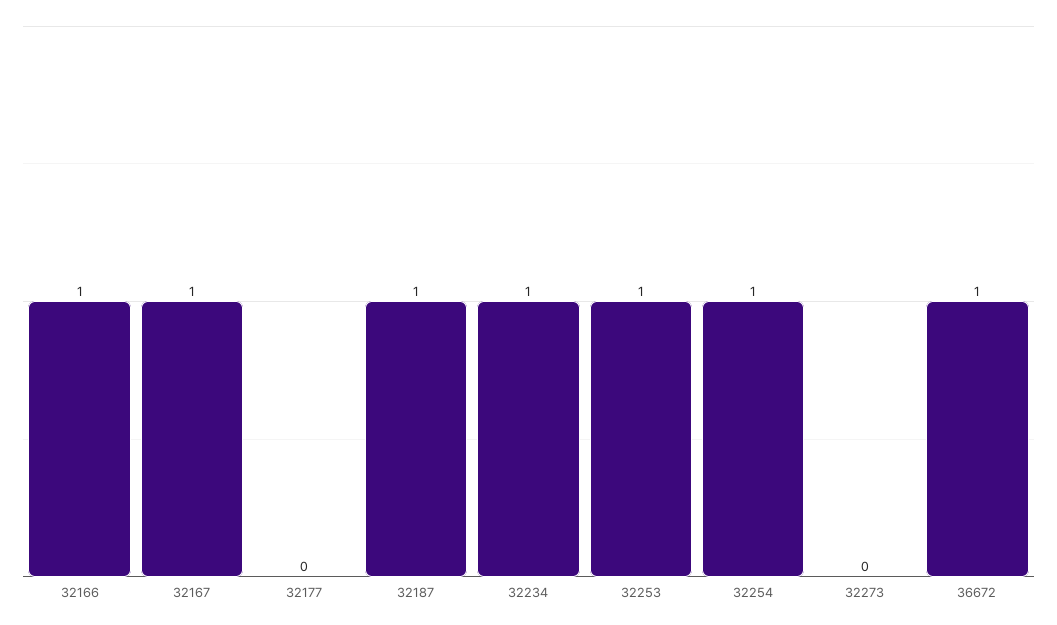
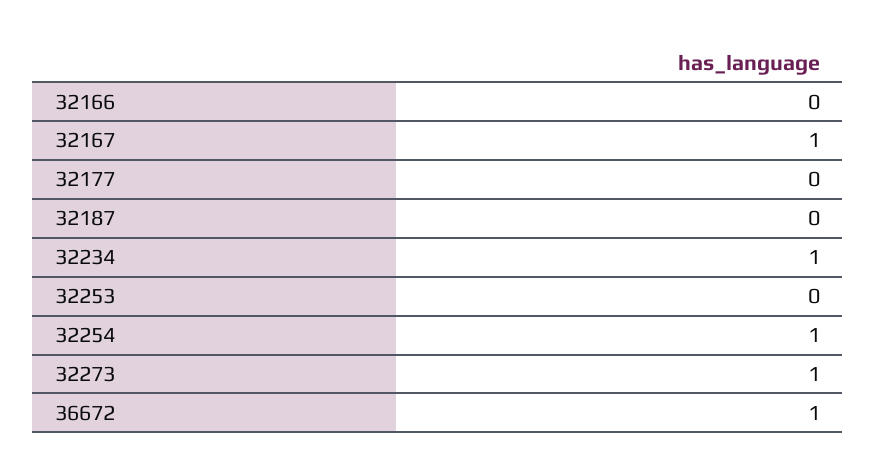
32166: 1 -> 0
32187: 1 -> 0
32253: 1 -> 0
32273: 0 -> 1

